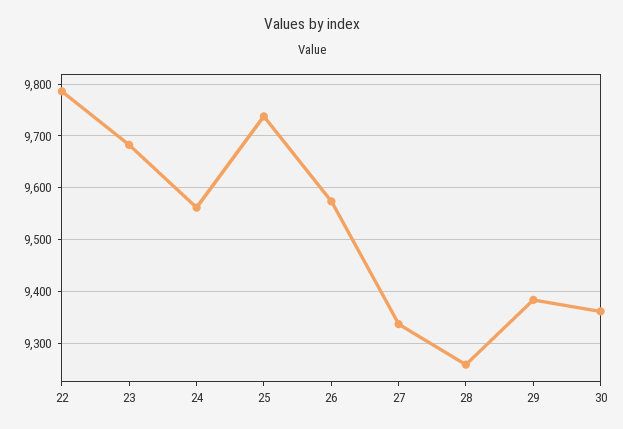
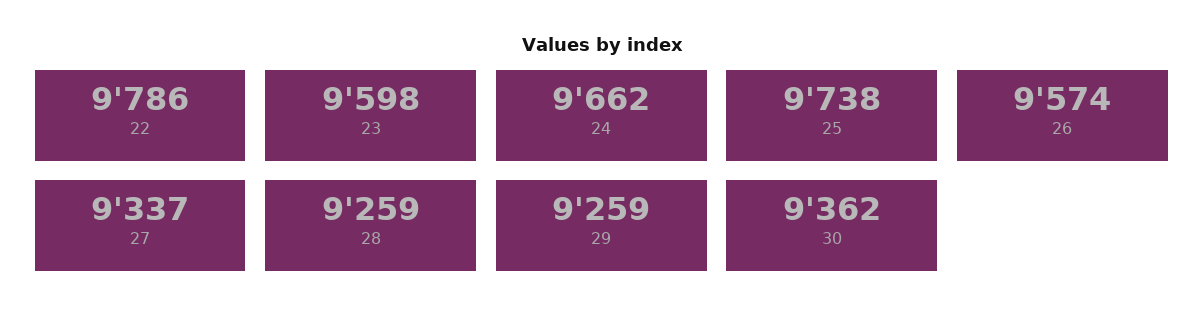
23: 9680 -> 9598
24: 9560 -> 9662
29: 9380 -> 9259

